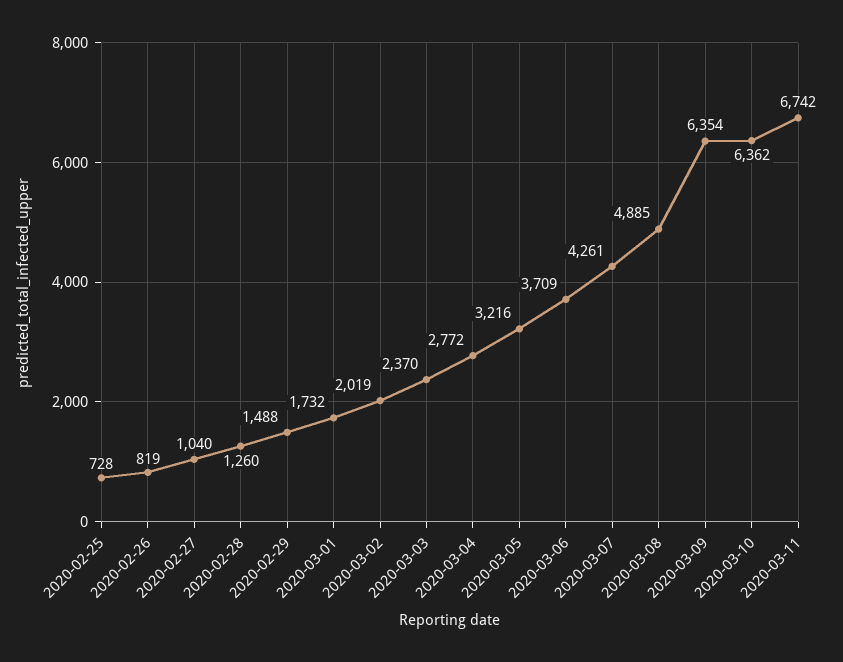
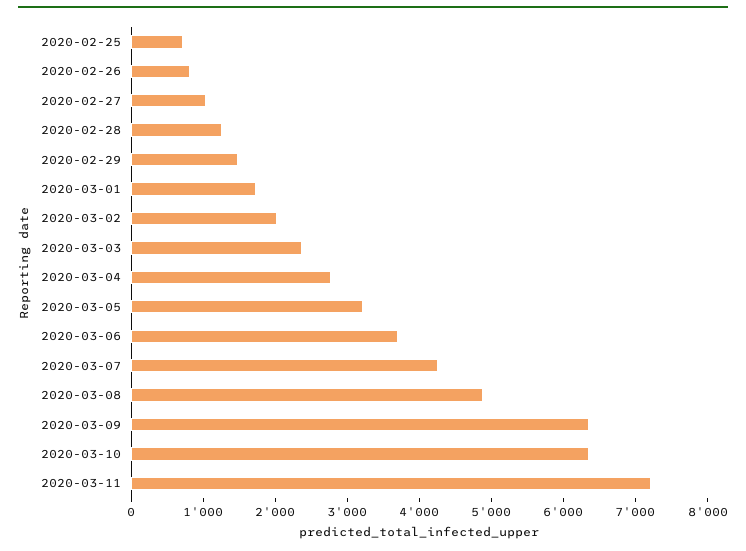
2020-03-11: 6742 -> 7200

